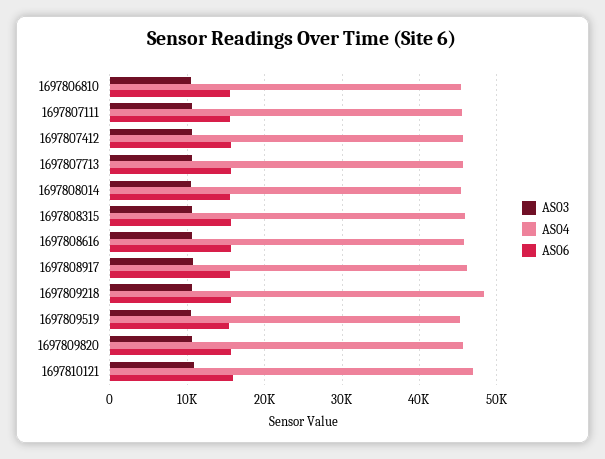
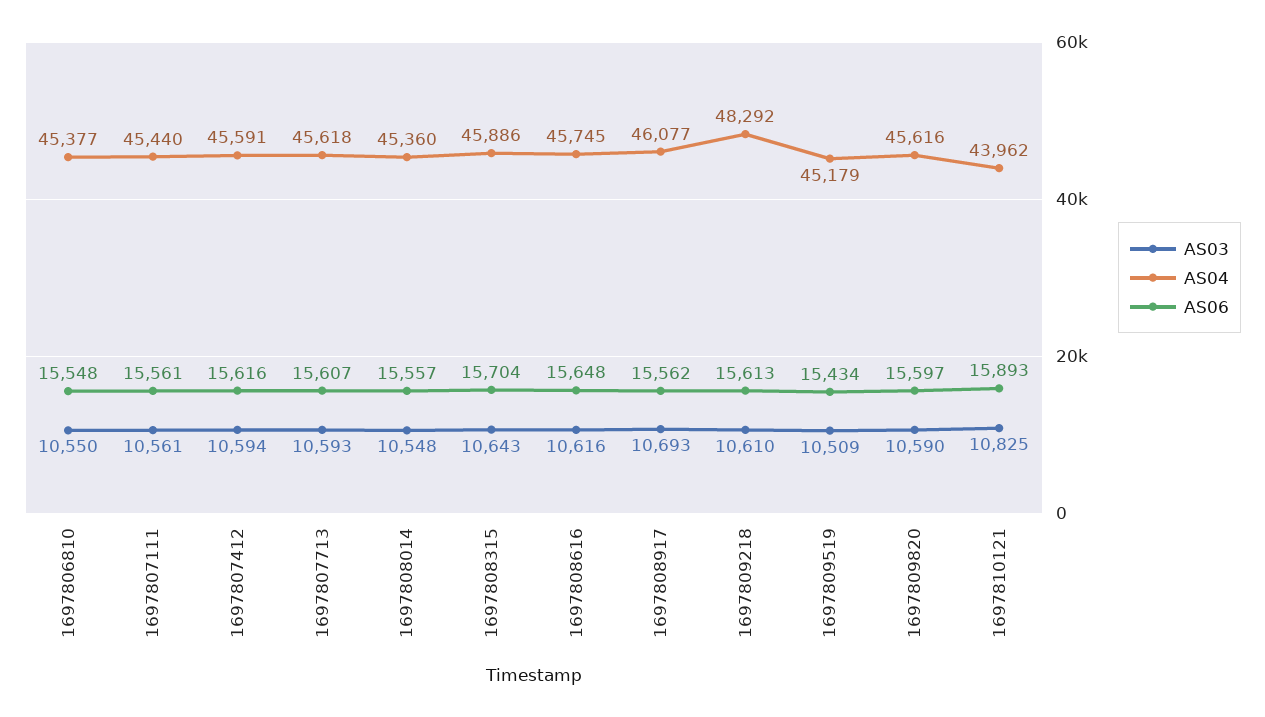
AS04, 1697810121: 47000 -> 43962

